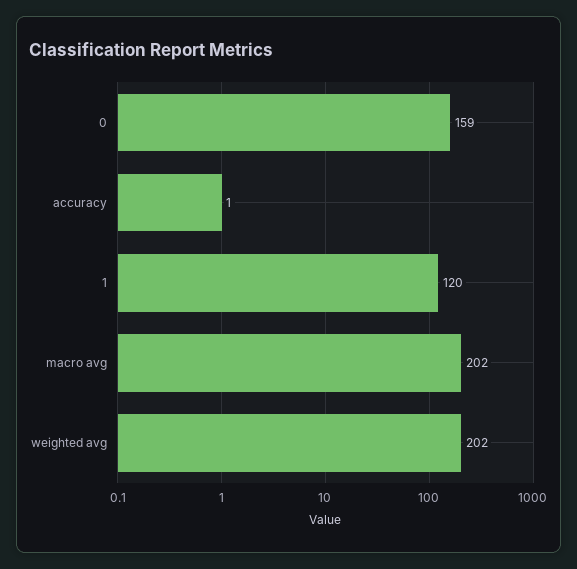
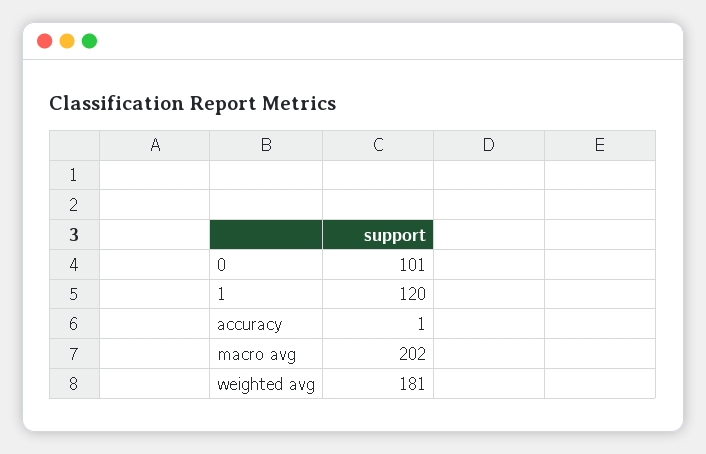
0: 159 -> 101
weighted avg: 202 -> 181

